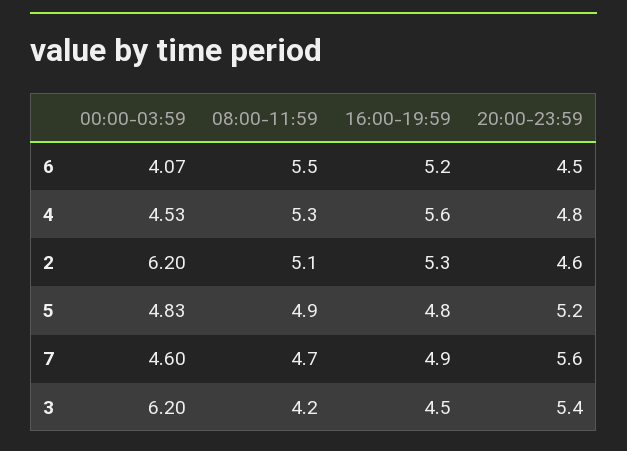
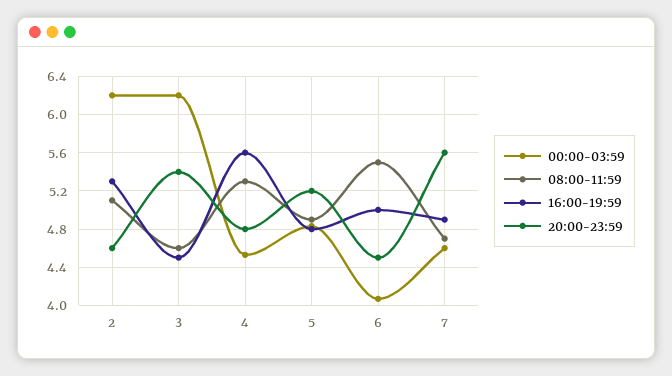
16:00-19:59, 6: 5.2 -> 5
08:00-11:59, 3: 4.2 -> 4.6

